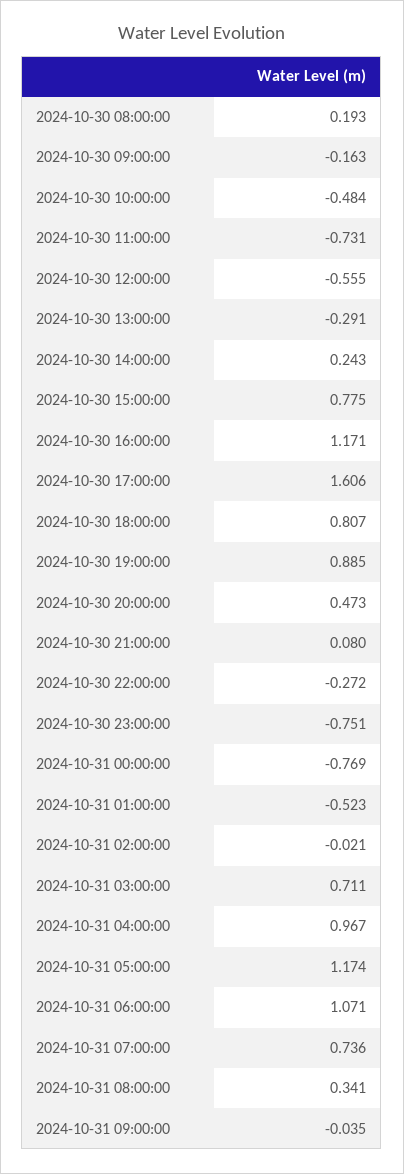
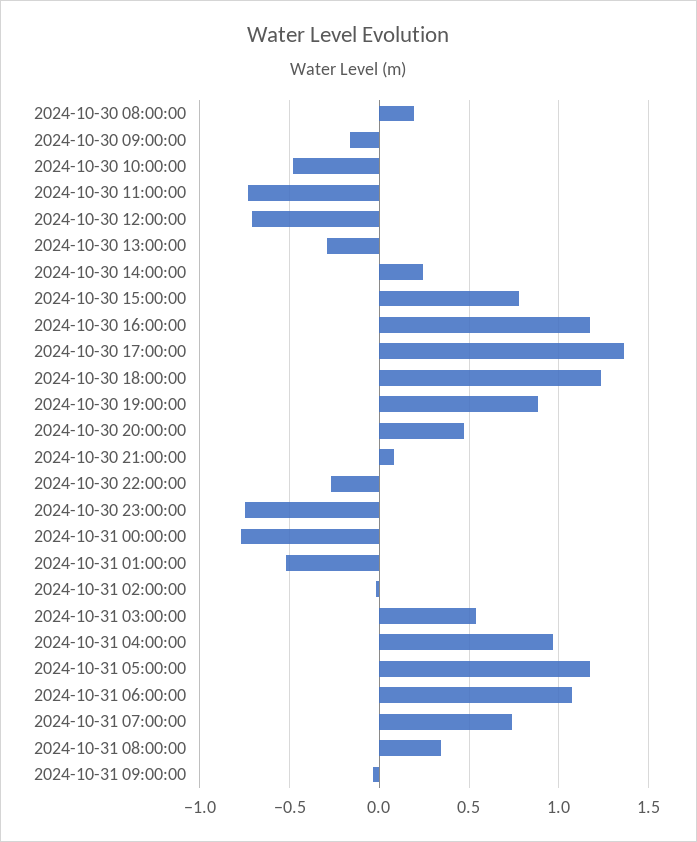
2024-10-30 12:00:00: -0.555 -> -0.7
2024-10-30 17:00:00: 1.606 -> 1.35
2024-10-30 18:00:00: 0.807 -> 1.25
2024-10-31 03:00:00: 0.711 -> 0.55

